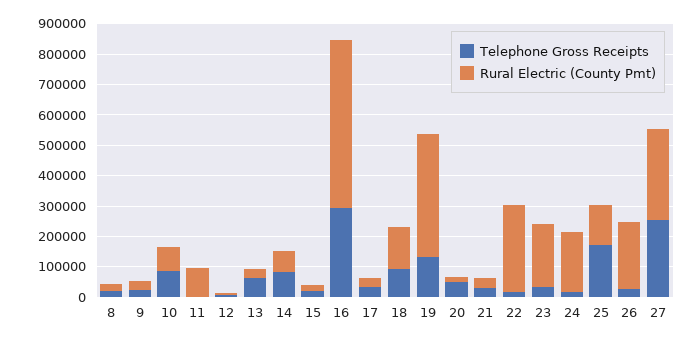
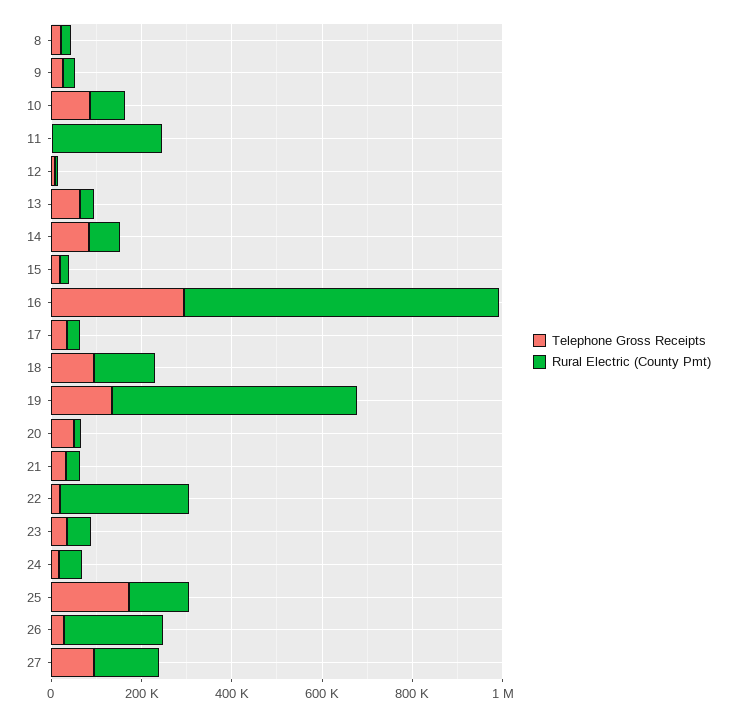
Rural Electric (County Pmt), 11: 100000 -> 250000
Rural Electric (County Pmt), 16: 550000 -> 700000
Rural Electric (County Pmt), 19: 400000 -> 550000
Rural Electric (County Pmt), 23: 200000 -> 50000
Rural Electric (County Pmt), 24: 200000 -> 50000
Telephone Gross Receipts, 27: 250000 -> 100000
Rural Electric (County Pmt), 27: 300000 -> 150000

